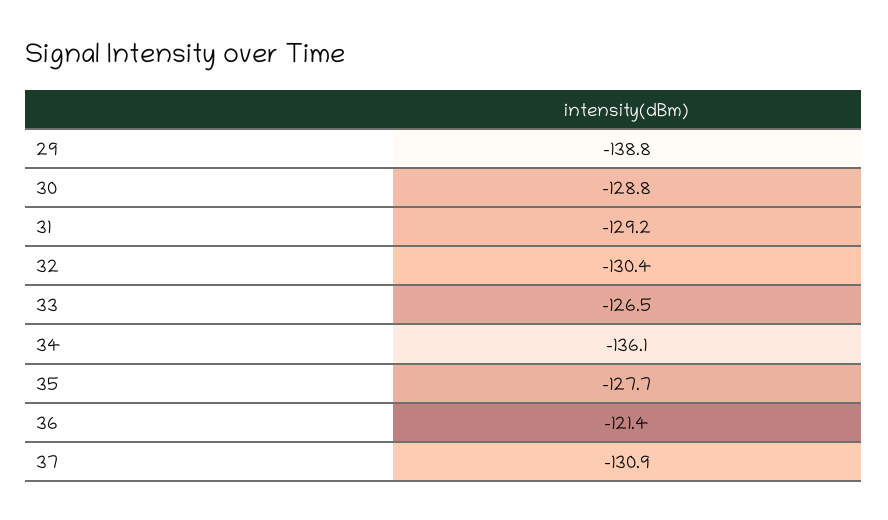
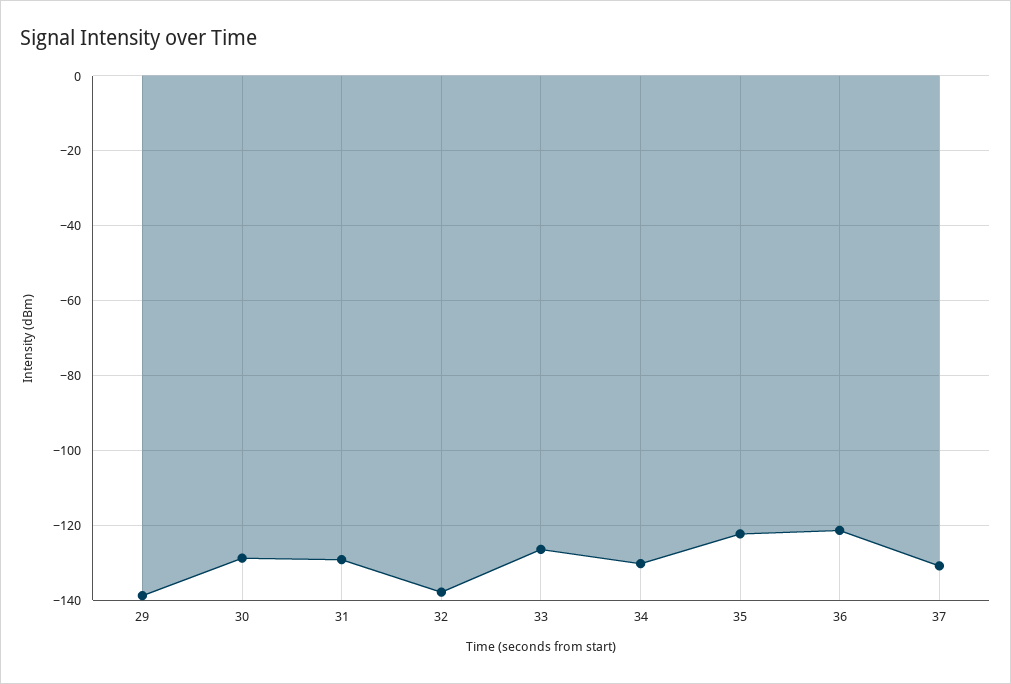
32: -130.4 -> -138
34: -136.1 -> -130
35: -127.7 -> -122

